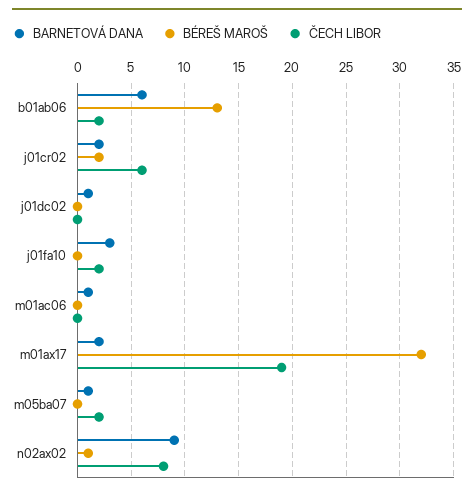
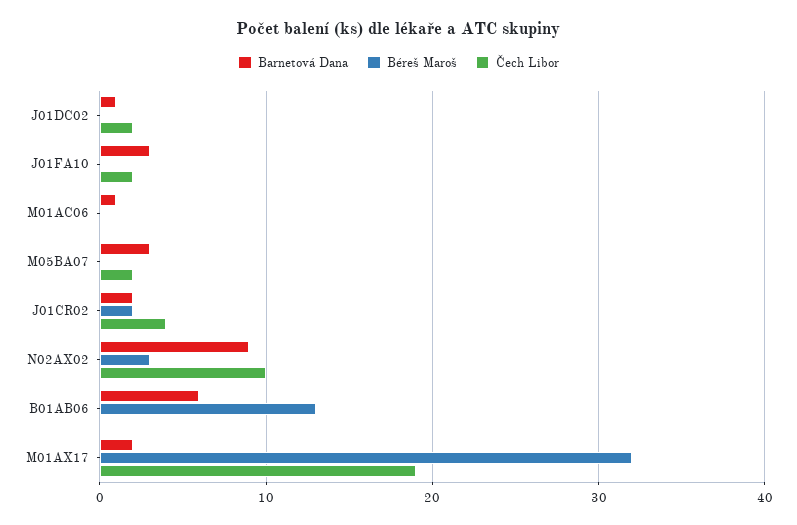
ČECH LIBOR, b01ab06: 2 -> 0
ČECH LIBOR, j01cr02: 6 -> 4
ČECH LIBOR, j01dc02: 0 -> 2
BARNETOVÁ DANA, m05ba07: 1 -> 3
BÉREŠ MAROŠ, n02ax02: 1 -> 3
ČECH LIBOR, n02ax02: 8 -> 10

